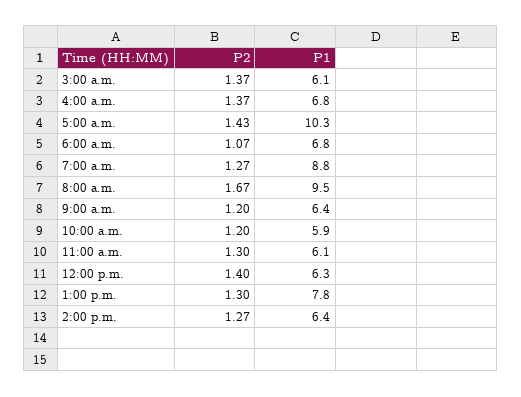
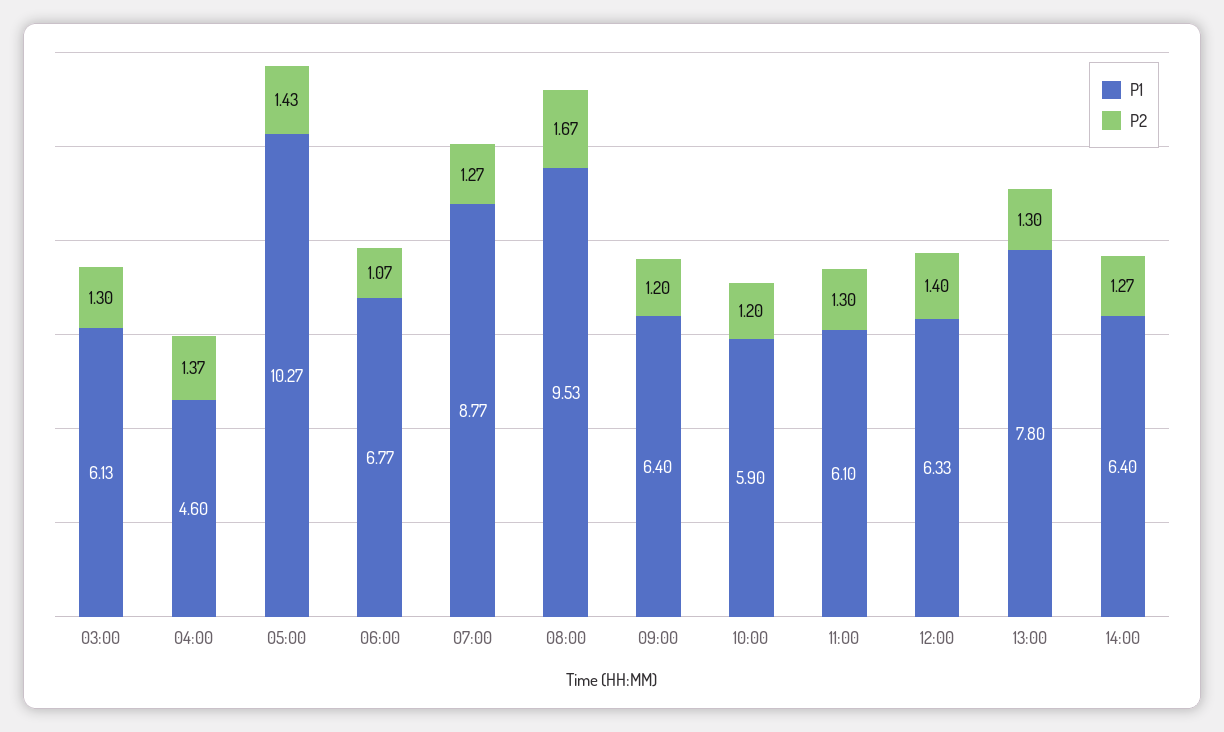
P2, 3:00 a.m.: 1.37 -> 1.3
P1, 4:00 a.m.: 6.8 -> 4.6

